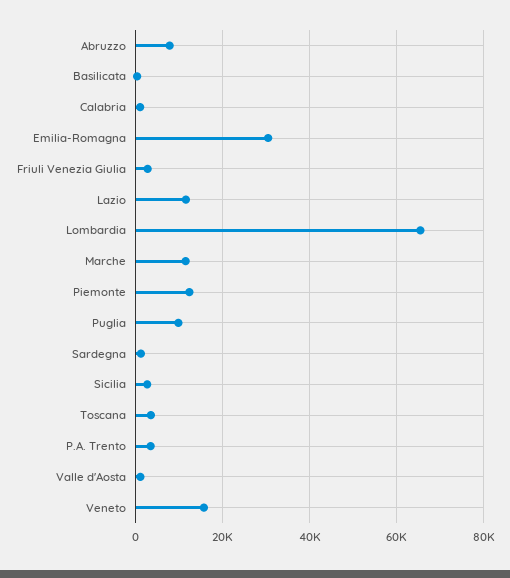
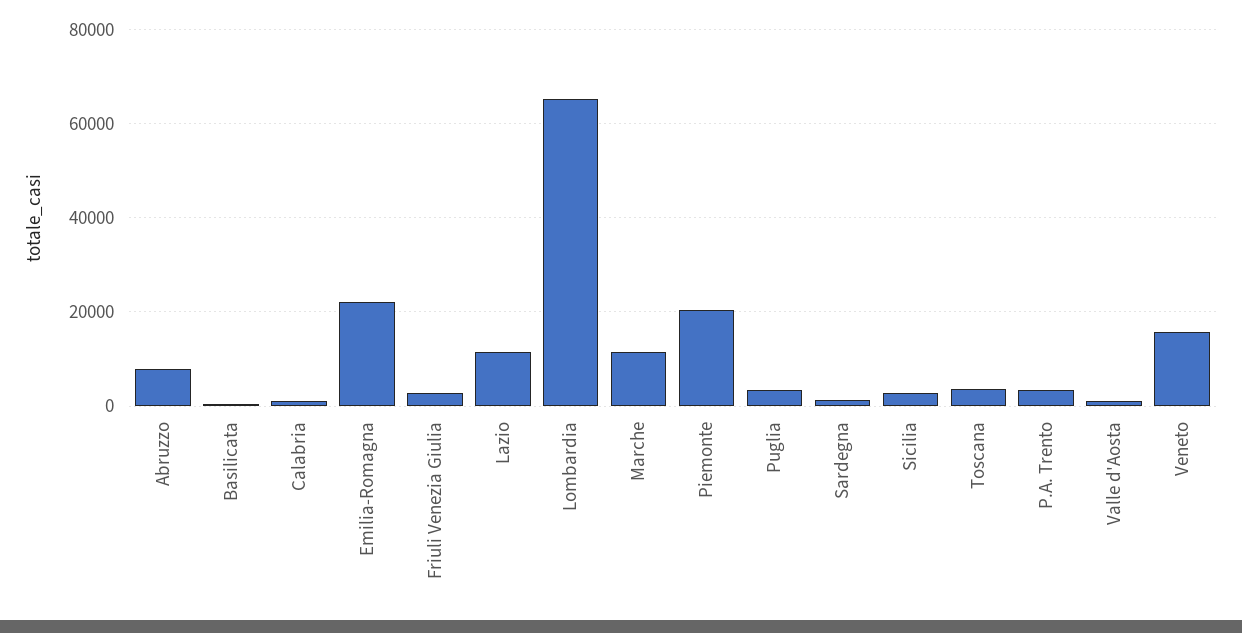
Emilia-Romagna: 30000 -> 22000
Piemonte: 12000 -> 20000
Puglia: 10000 -> 4000

